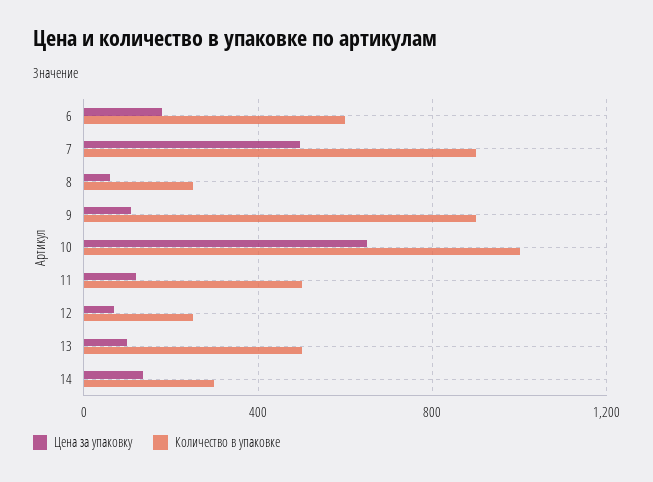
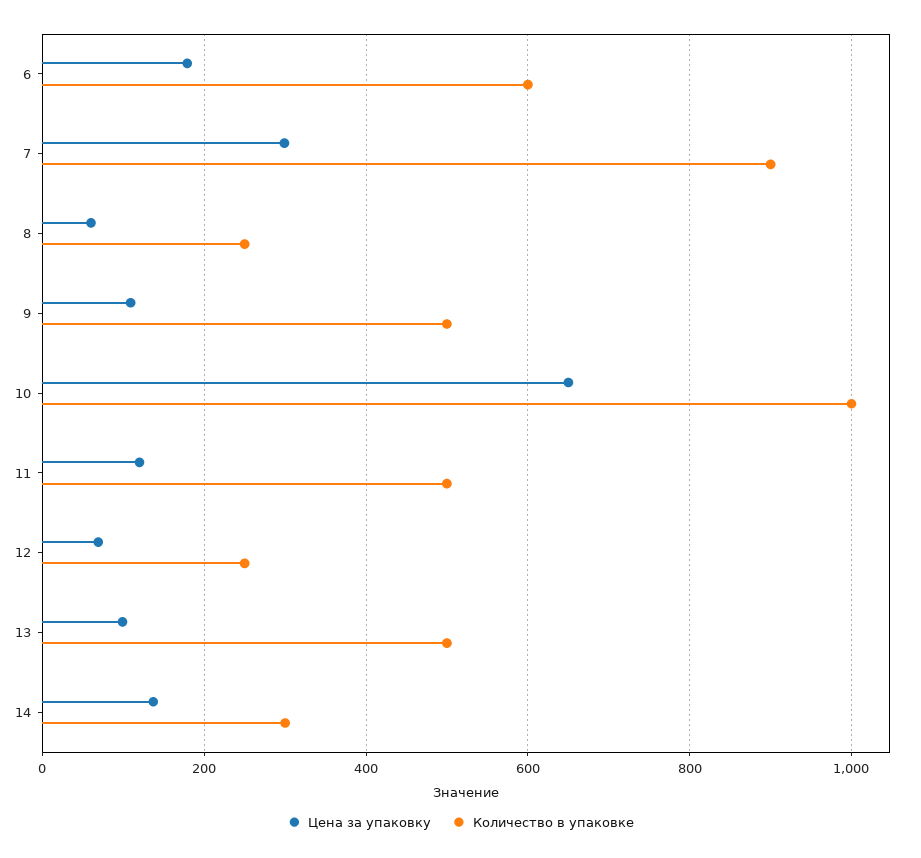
Цена за упаковку, 7: 500 -> 300
Количество в упаковке, 9: 900 -> 500

